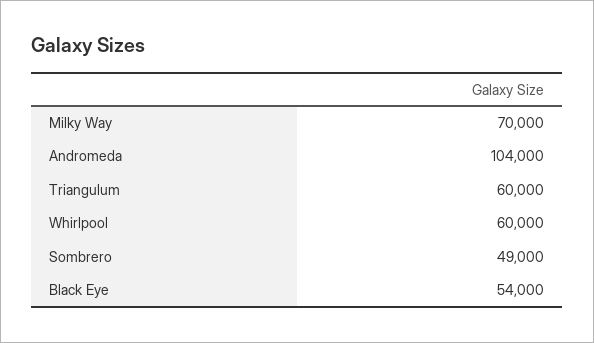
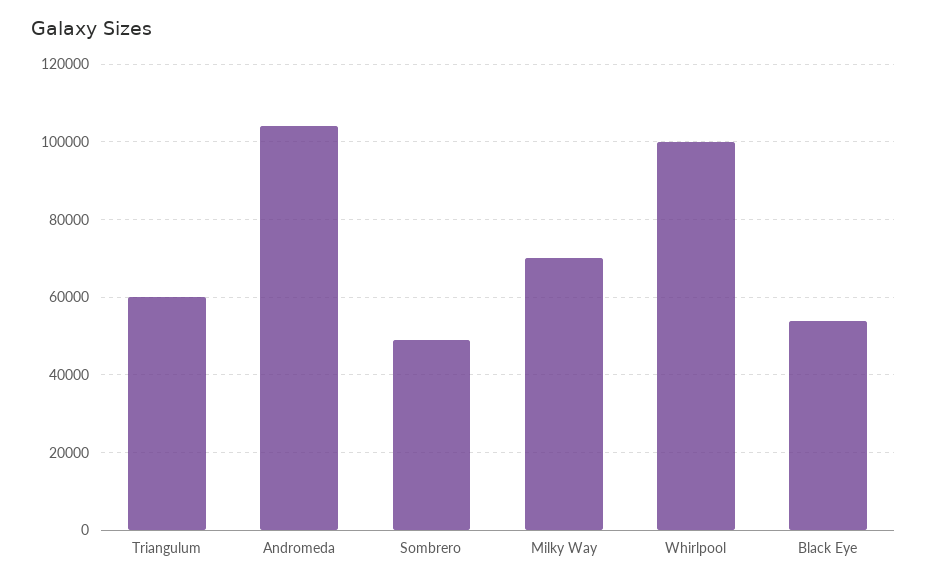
Whirlpool: 60000 -> 100000

